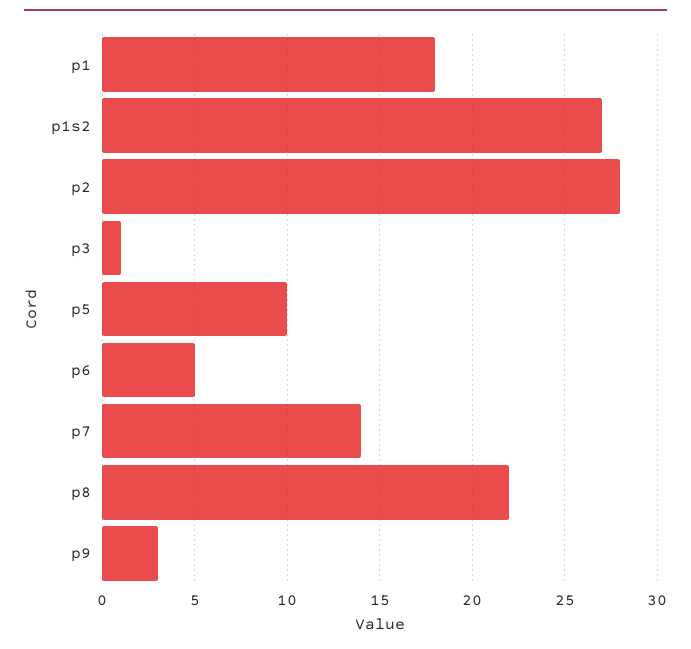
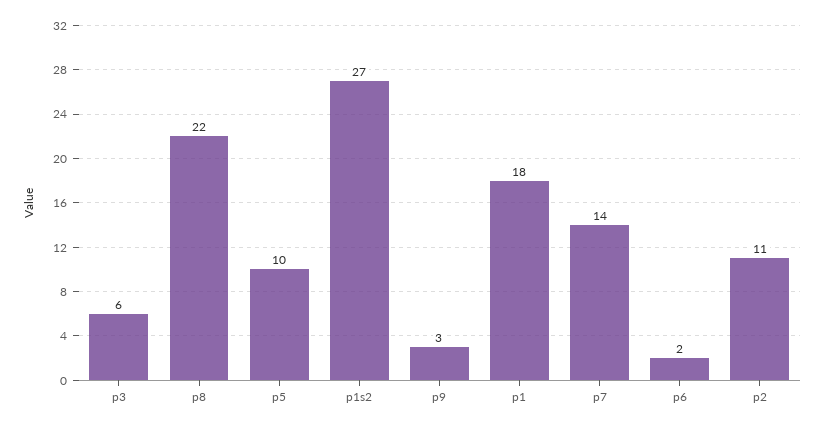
p2: 28 -> 11
p3: 1 -> 6
p6: 5 -> 2

